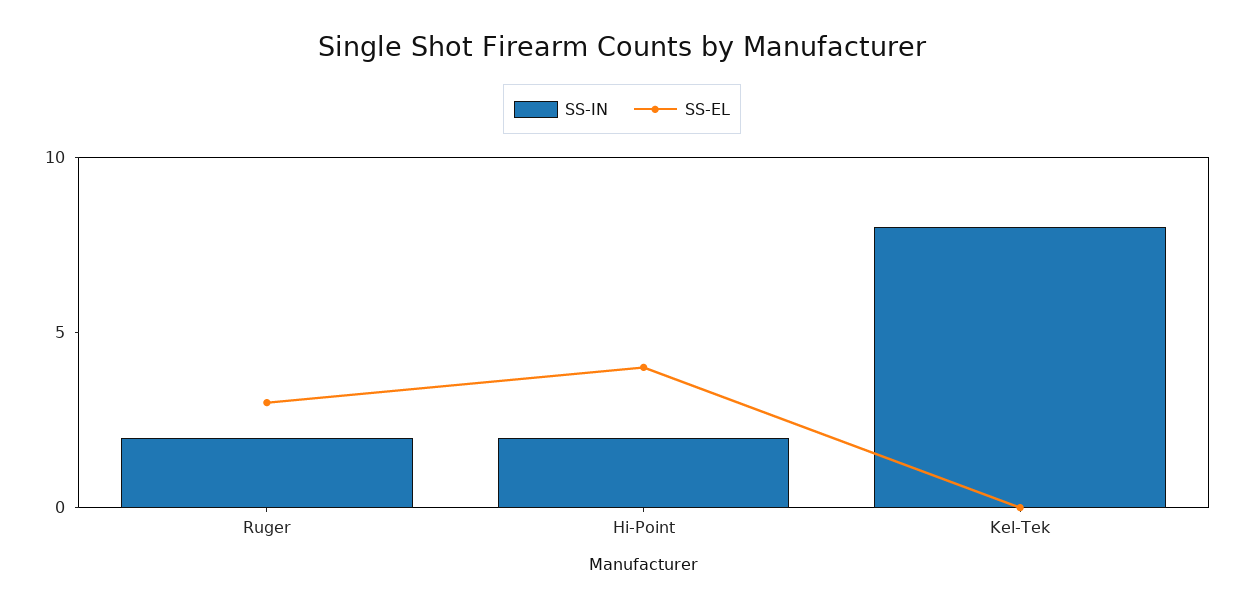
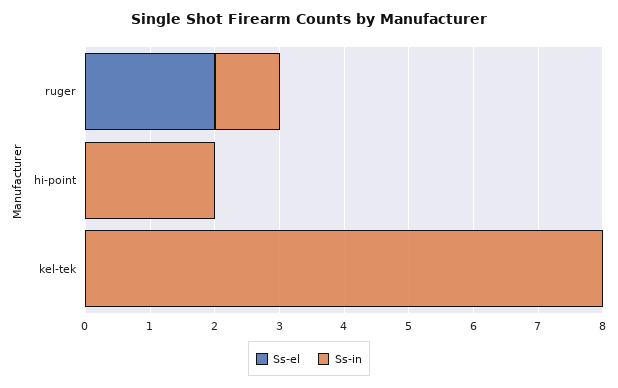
SS-IN, Ruger: 2 -> 1
SS-EL, Ruger: 3 -> 2
SS-EL, Hi-Point: 4 -> 0

